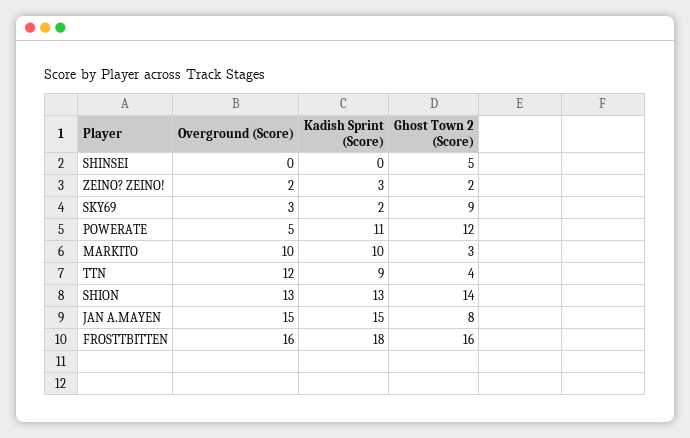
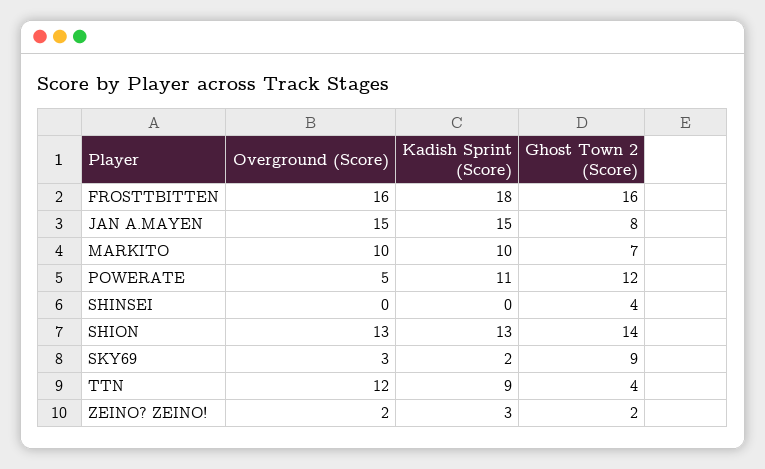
Ghost Town 2 (Score), SHINSEI: 5 -> 4
Ghost Town 2 (Score), MARKITO: 3 -> 7

